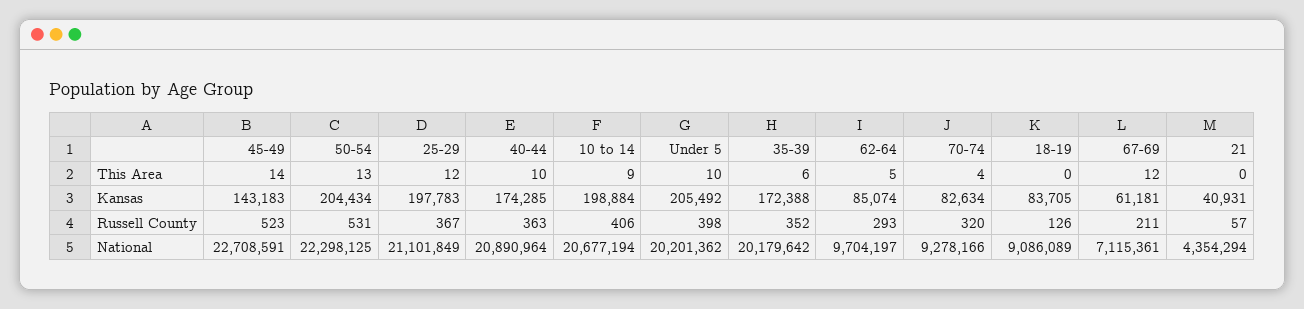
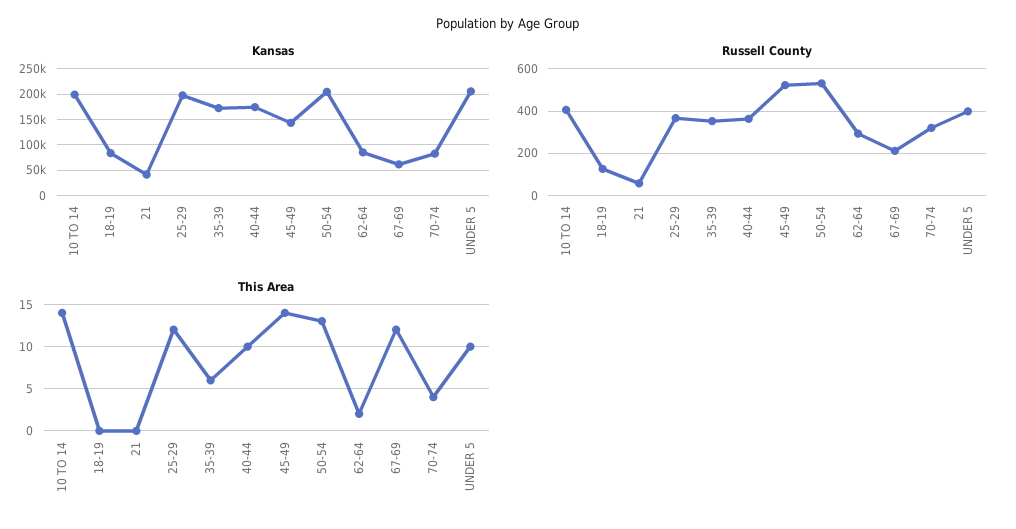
This Area, 10 to 14: 9 -> 14
This Area, 62-64: 5 -> 2
National, 45-49: 22708591 -> none
National, 50-54: 22298125 -> none
National, 25-29: 21101849 -> none
National, 40-44: 20890964 -> none
National, 10 to 14: 20677194 -> none
National, Under 5: 20201362 -> none
National, 35-39: 20179642 -> none
National, 62-64: 9704197 -> none
National, 70-74: 9278166 -> none
National, 18-19: 9086089 -> none
National, 67-69: 7115361 -> none
National, 21: 4354294 -> none

